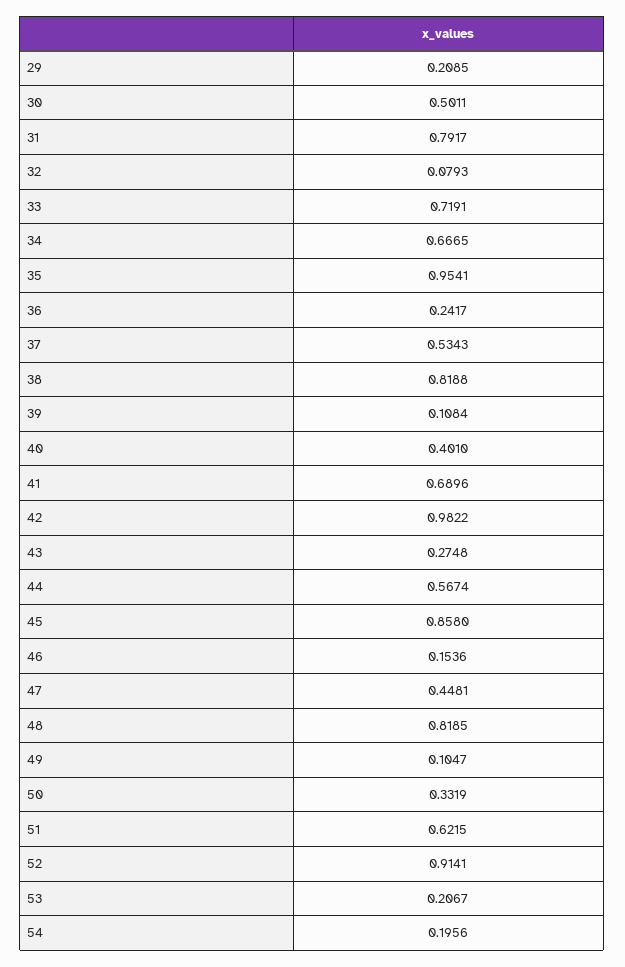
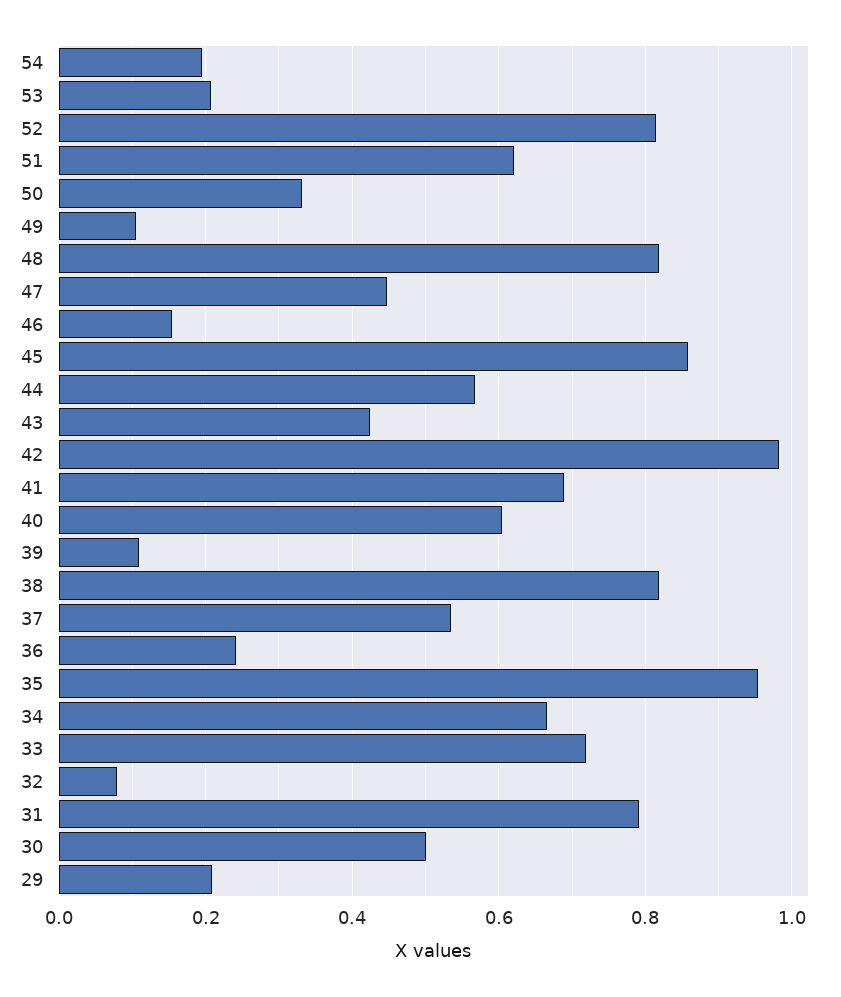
40: 0.401 -> 0.6
43: 0.2748 -> 0.42
52: 0.9141 -> 0.82

